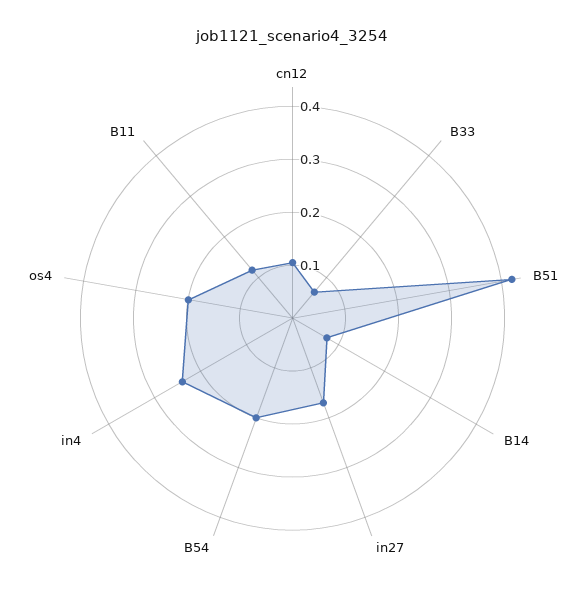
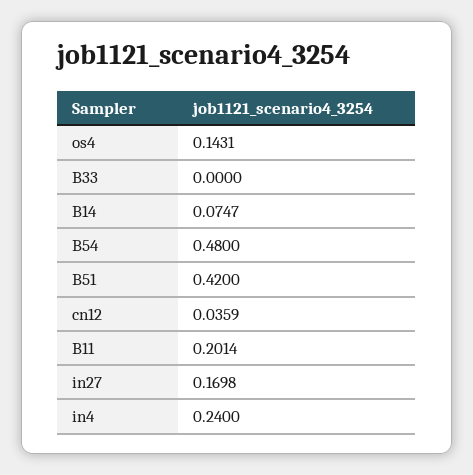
cn12: 0.1 -> 0.0359
B33: 0.06 -> 0
B54: 0.2 -> 0.48
os4: 0.2 -> 0.1431
B11: 0.12 -> 0.2014

